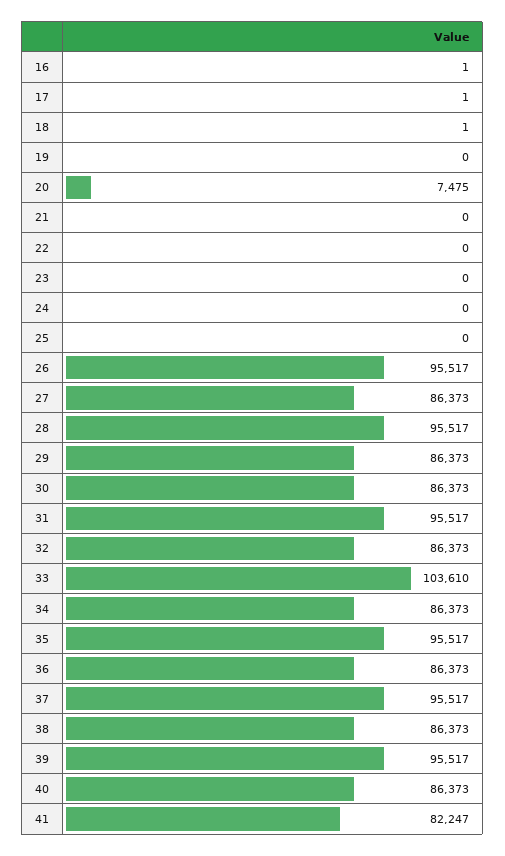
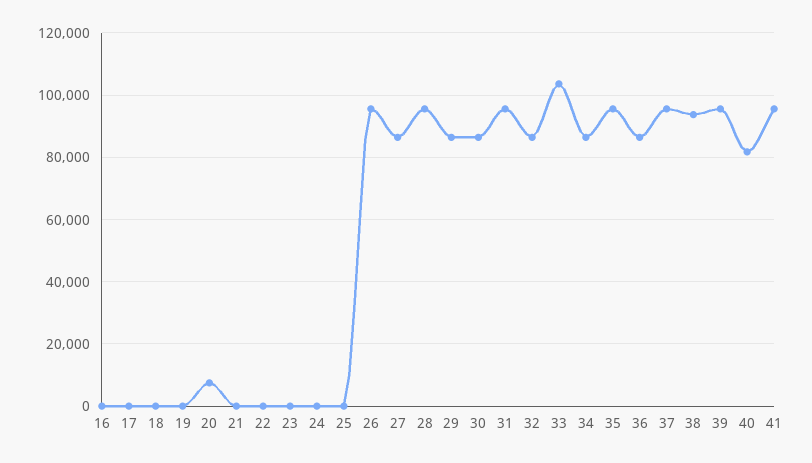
38: 86373 -> 94000
40: 86373 -> 82000
41: 82247 -> 96000

